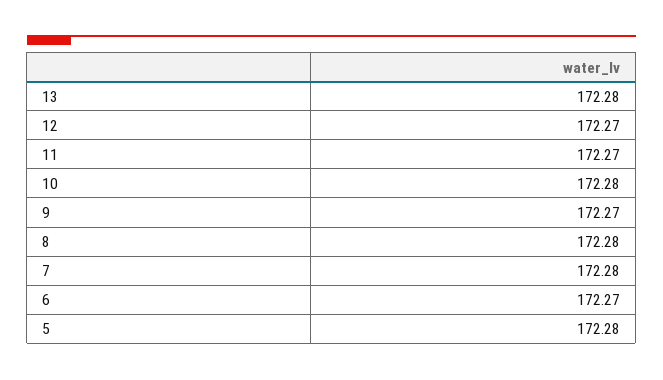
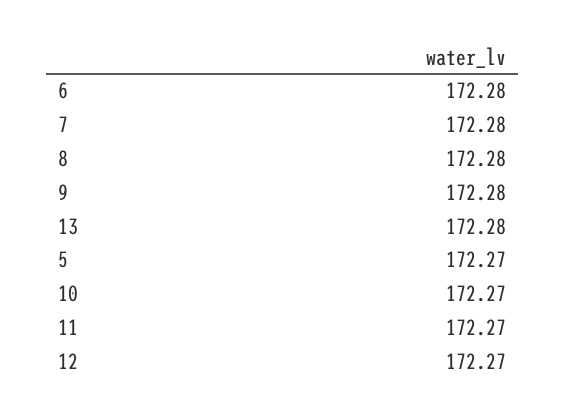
10: 172.28 -> 172.27
9: 172.27 -> 172.28
6: 172.27 -> 172.28
5: 172.28 -> 172.27

